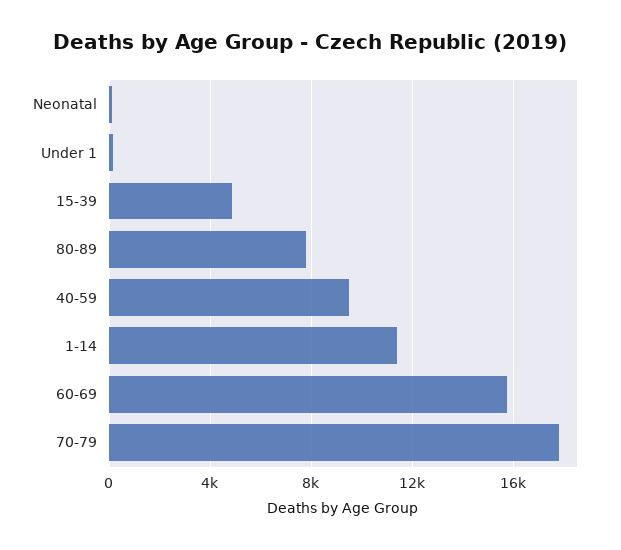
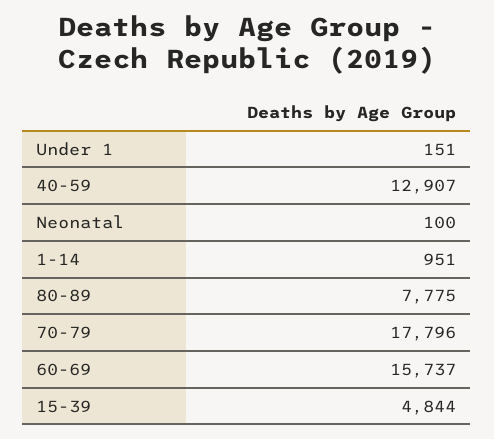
40-59: 9500 -> 12907
1-14: 11500 -> 951

